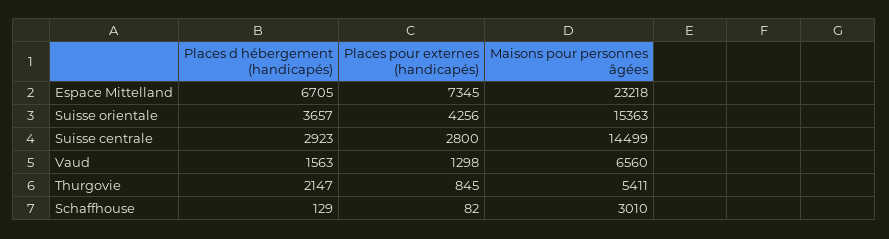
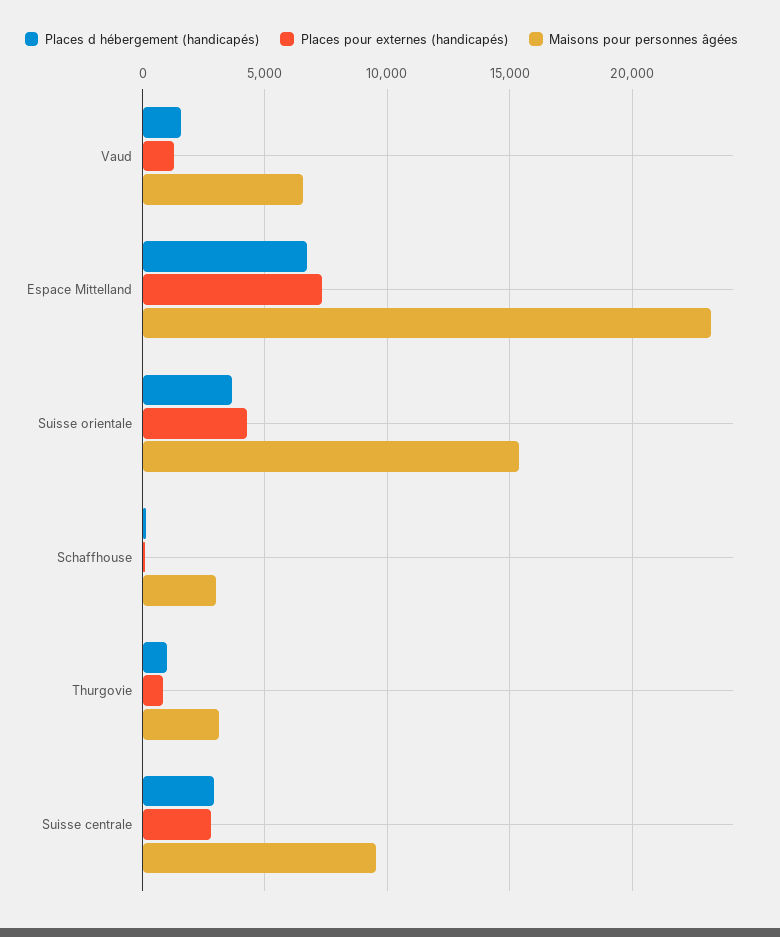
Maisons pour personnes âgées, Suisse centrale: 14499 -> 9500
Places d hébergement (handicapés), Thurgovie: 2147 -> 1000
Maisons pour personnes âgées, Thurgovie: 5411 -> 3000

